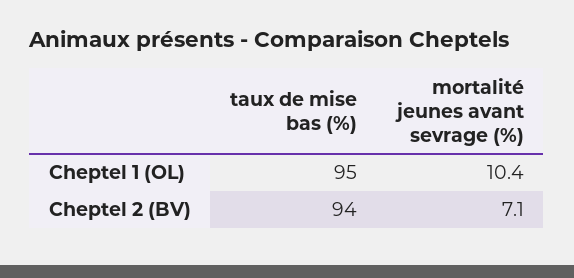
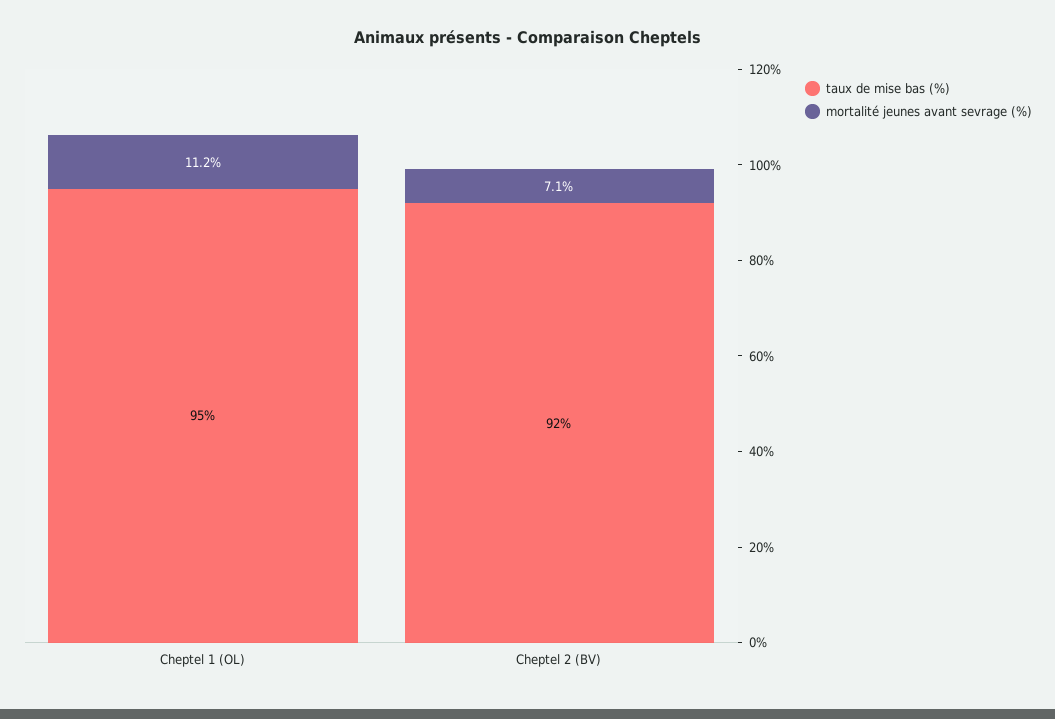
mortalité jeunes avant sevrage (%), Cheptel 1 (OL): 10.4 -> 11.2
taux de mise bas (%), Cheptel 2 (BV): 94 -> 92

